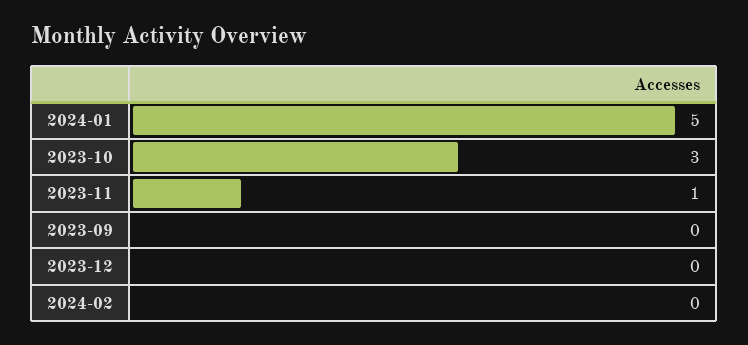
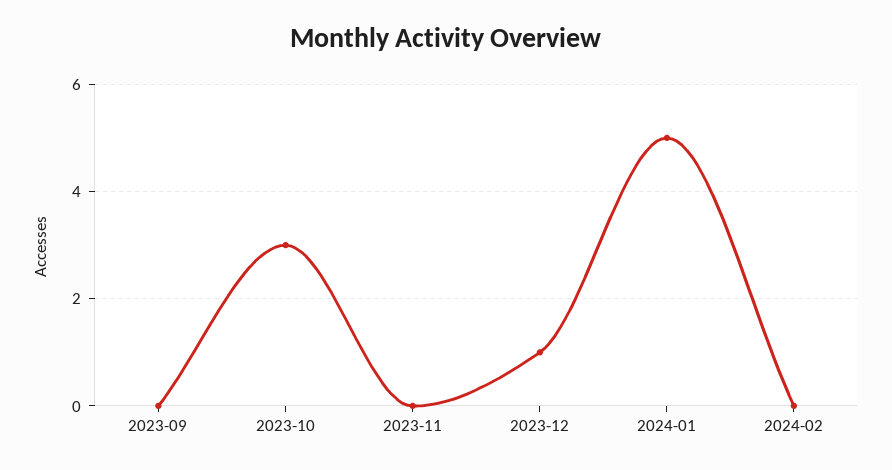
2023-11: 1 -> 0
2023-12: 0 -> 1

